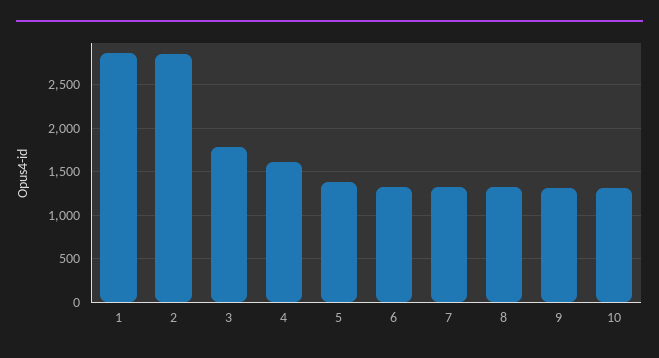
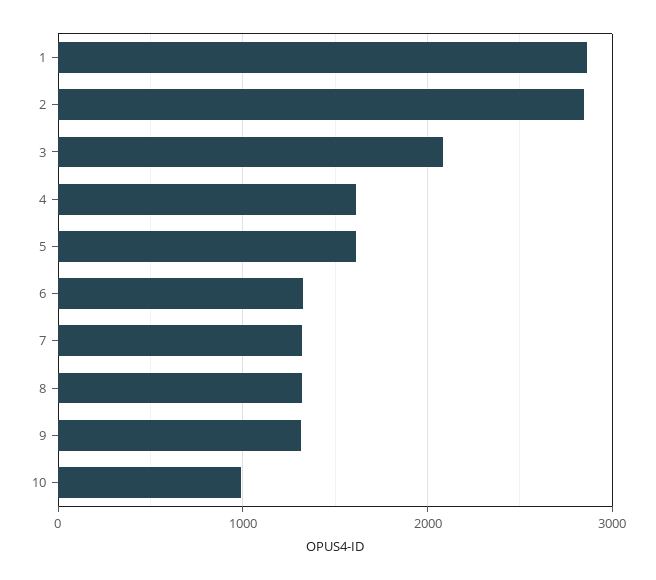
3: 1800 -> 2100
5: 1400 -> 1600
10: 1300 -> 1000

